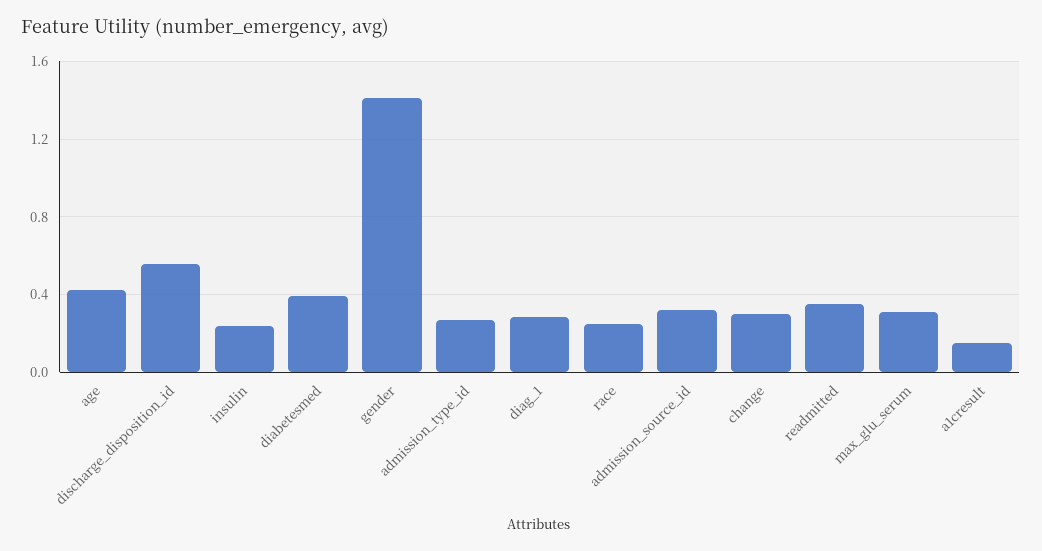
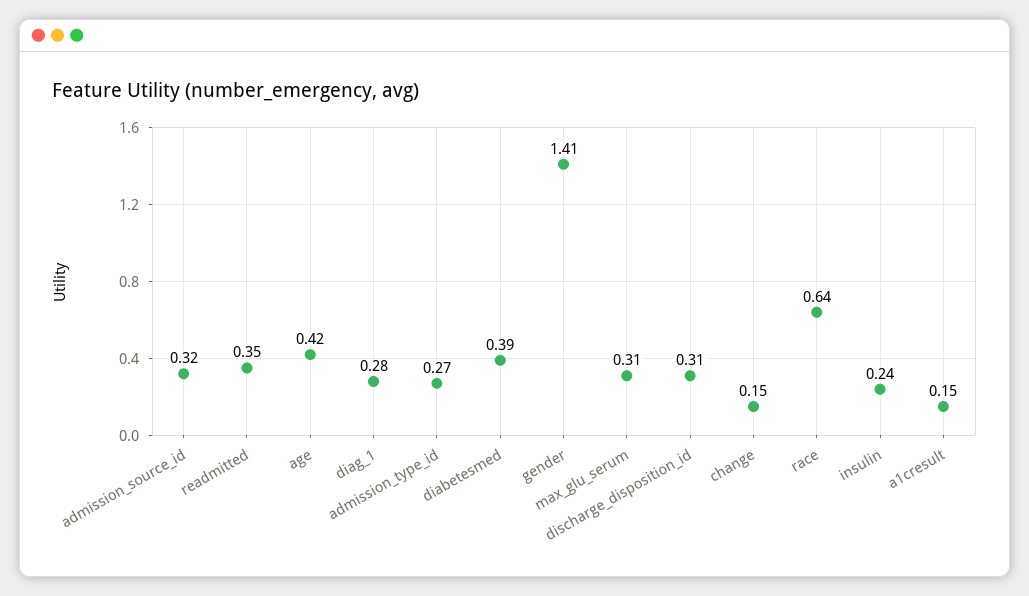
discharge_disposition_id: 0.55 -> 0.31
race: 0.25 -> 0.64
change: 0.3 -> 0.15

